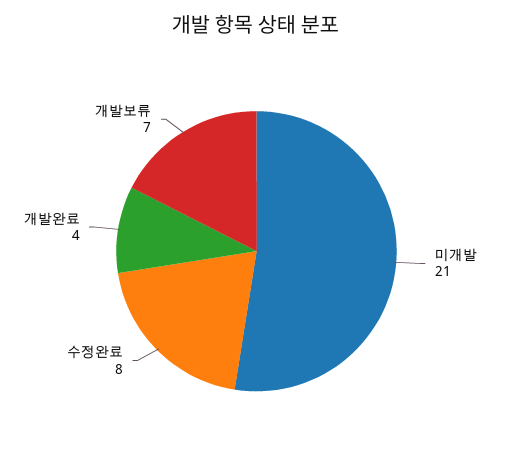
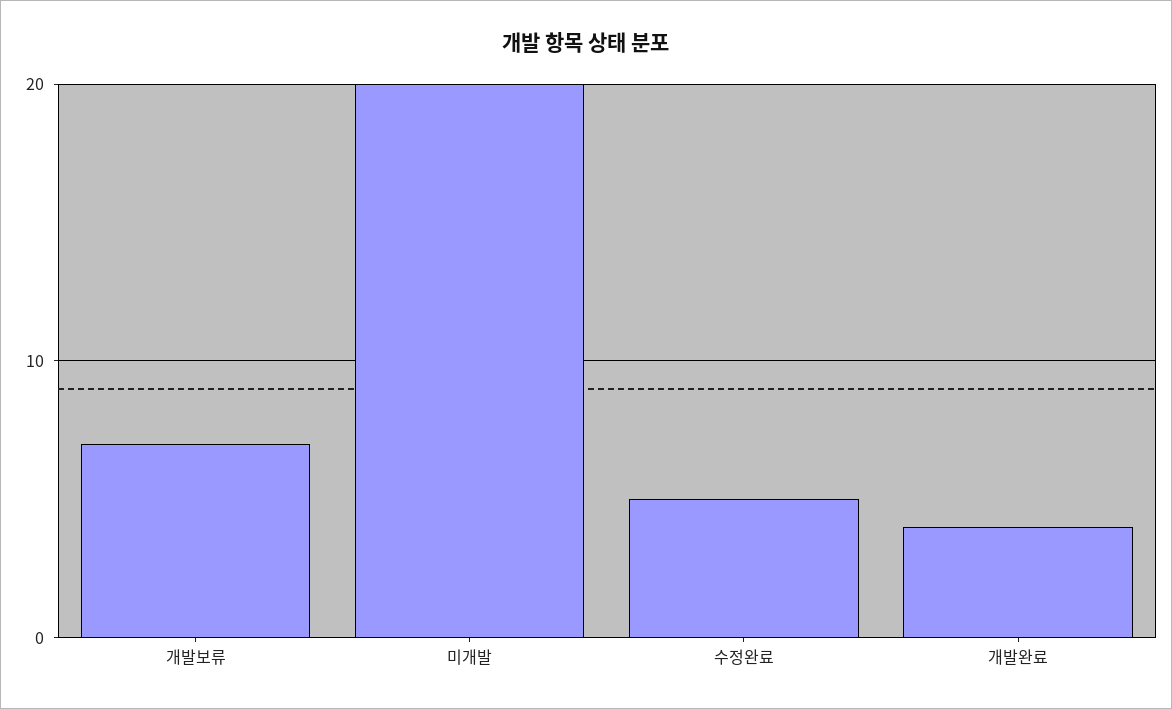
미개발: 21 -> 20
수정완료: 8 -> 5

